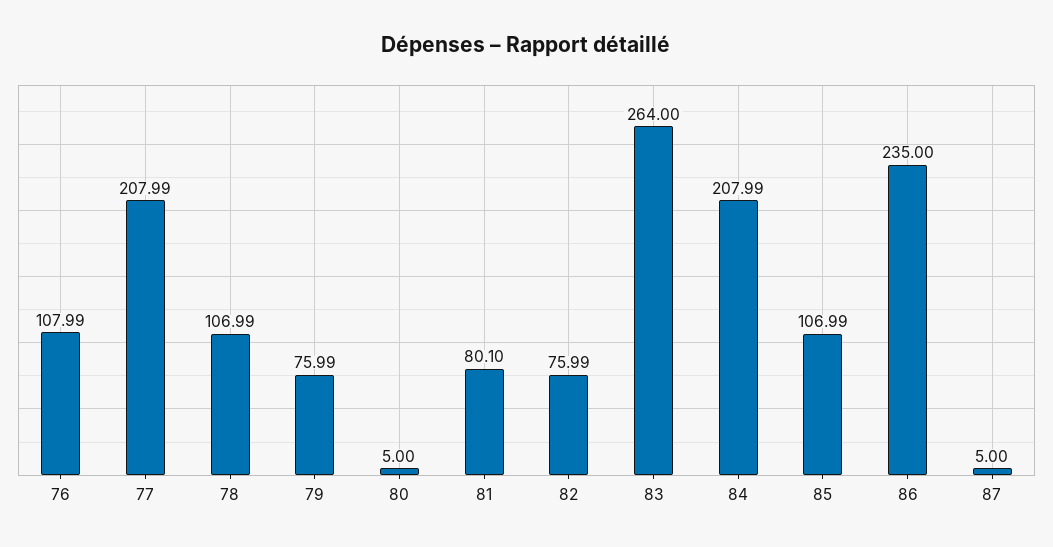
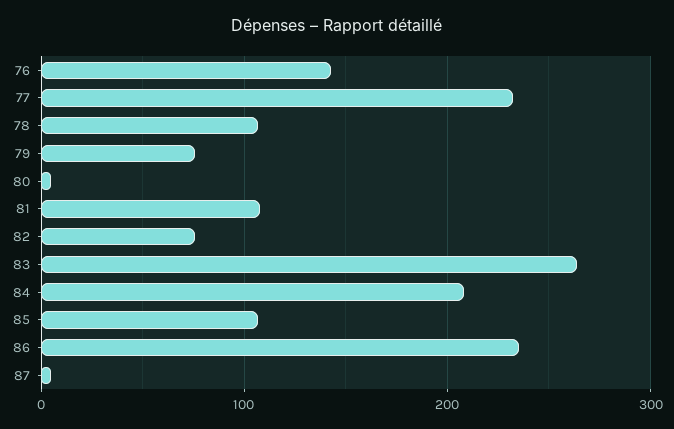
76: 107.99 -> 140
77: 207.99 -> 230
81: 80.1 -> 110

